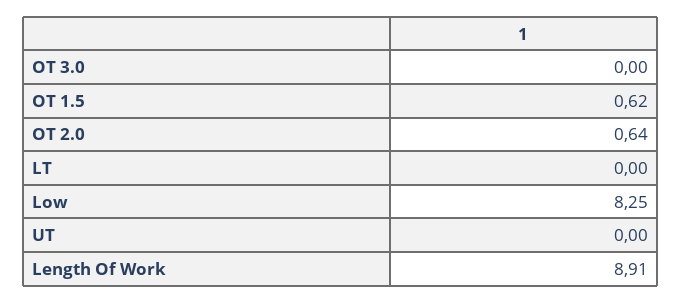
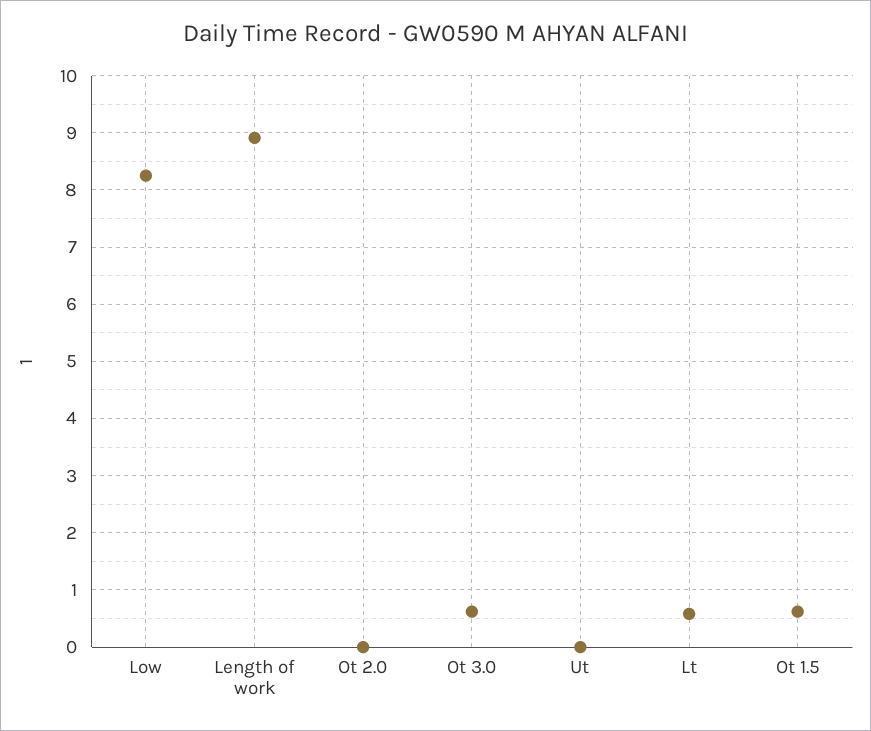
OT 3.0: 0 -> 0.6
OT 2.0: 0.64 -> 0
LT: 0 -> 0.6

